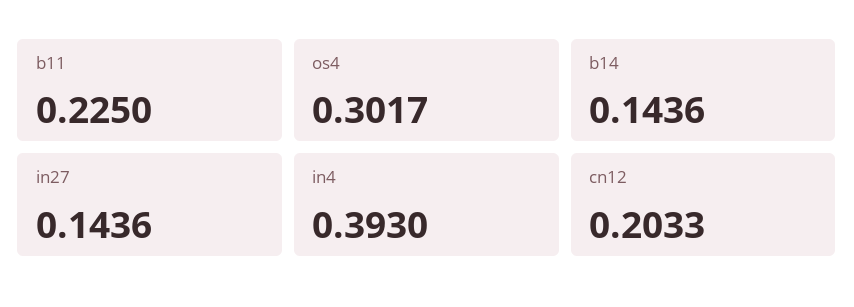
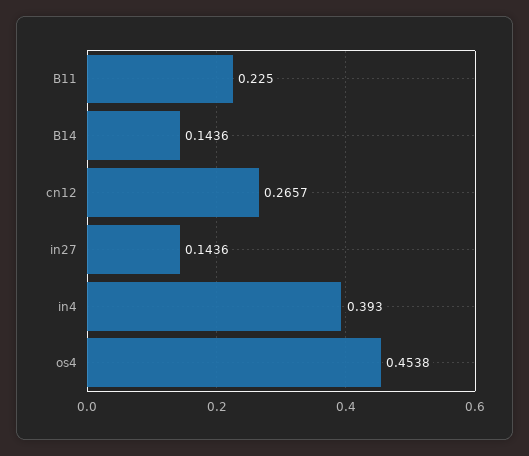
os4: 0.3017 -> 0.4538
cn12: 0.2033 -> 0.2657

